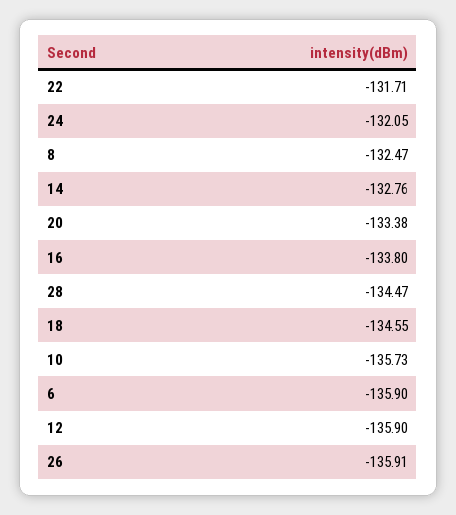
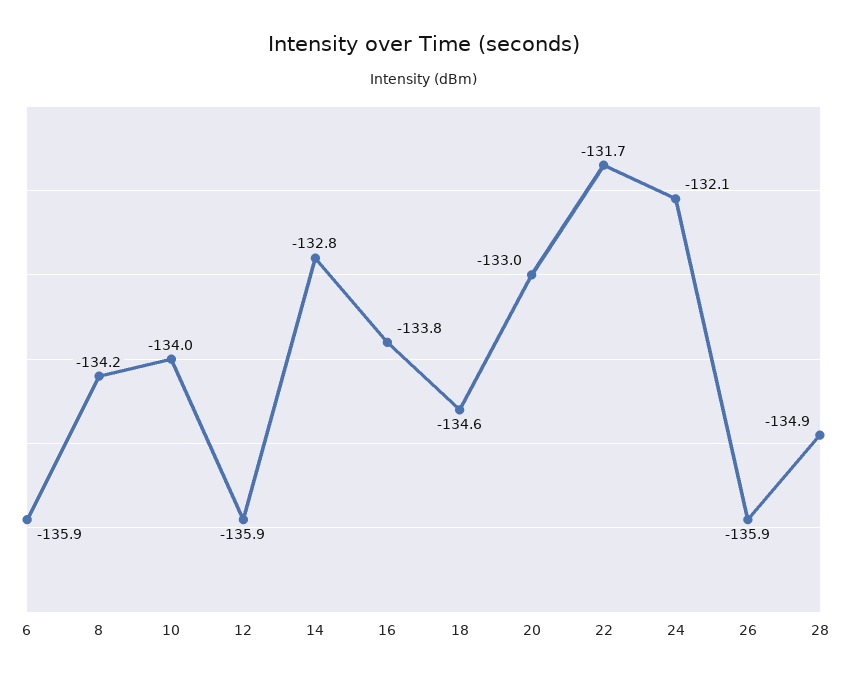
8: -132.47 -> -134.2
20: -133.38 -> -133
28: -134.47 -> -134.9
10: -135.73 -> -134

